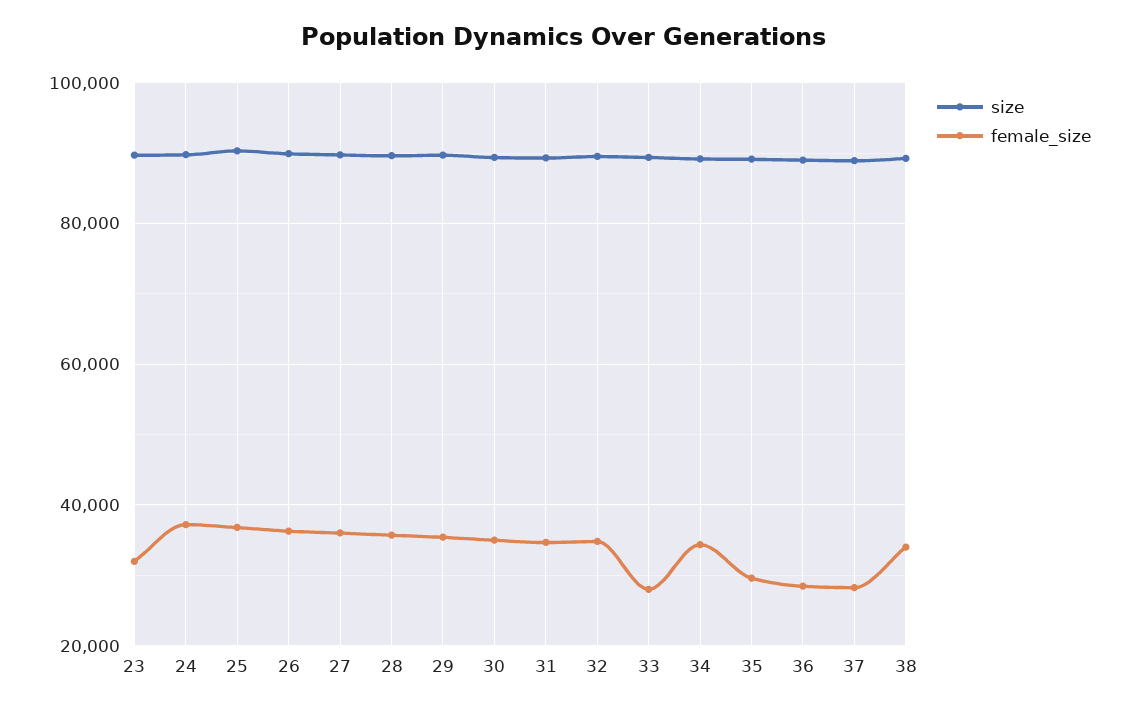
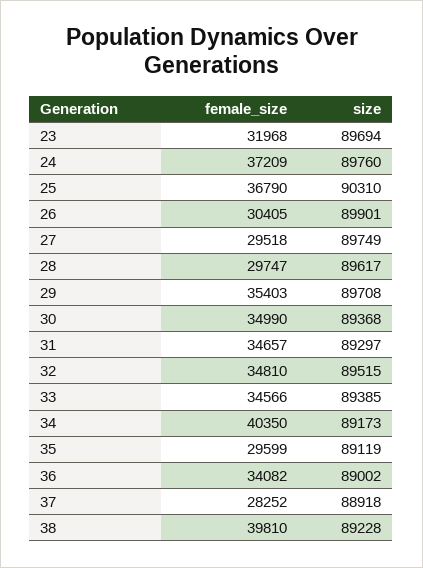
female_size, 26: 36000 -> 30405
female_size, 27: 36000 -> 29518
female_size, 28: 36000 -> 29747
female_size, 33: 28000 -> 34566
female_size, 34: 34000 -> 40350
female_size, 36: 28000 -> 34082
female_size, 38: 34000 -> 39810

